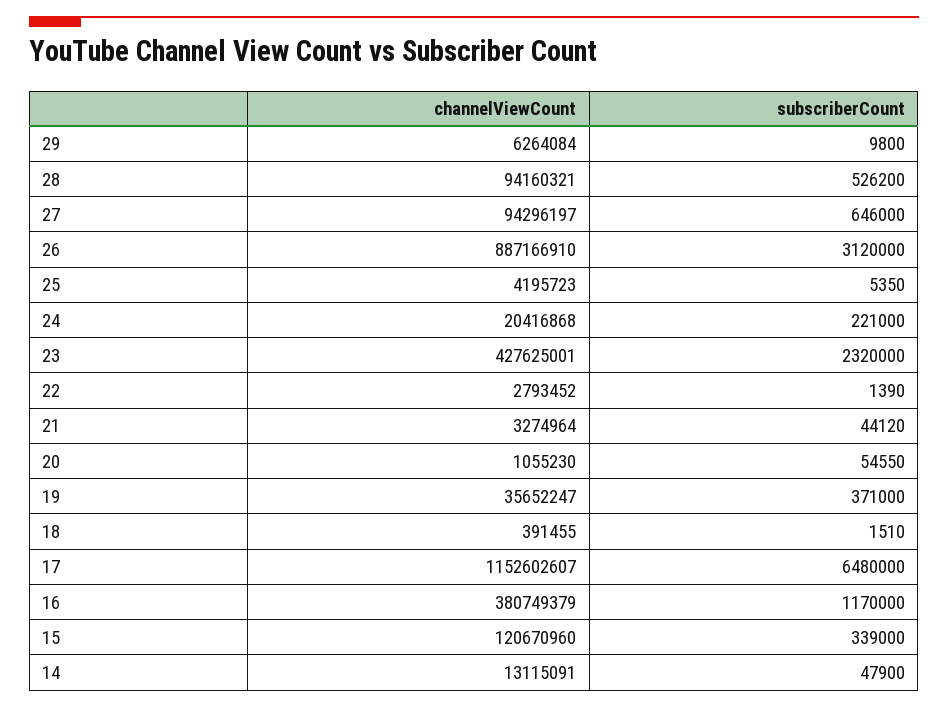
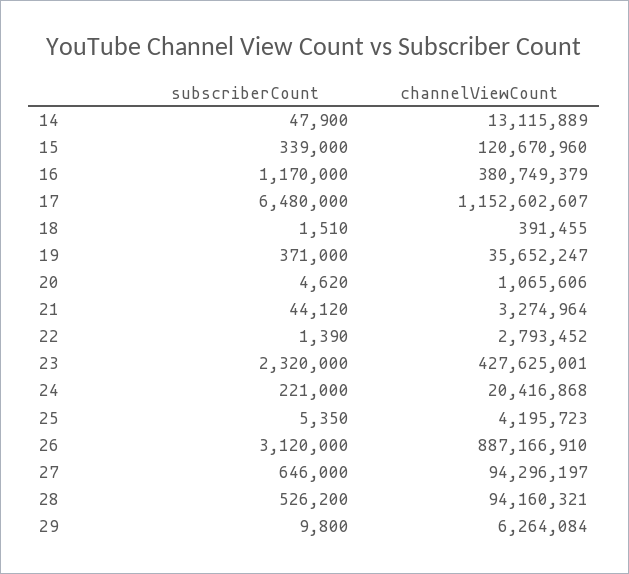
channelViewCount, 20: 1055230 -> 1065606
subscriberCount, 20: 54550 -> 4620
channelViewCount, 14: 13115091 -> 13115889

